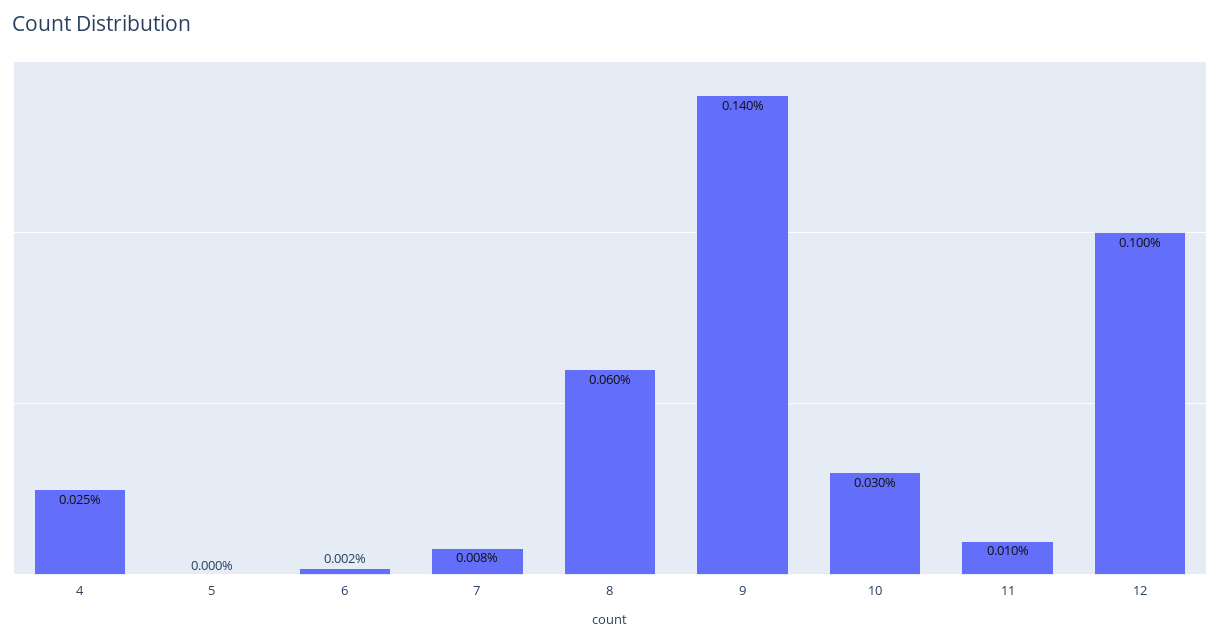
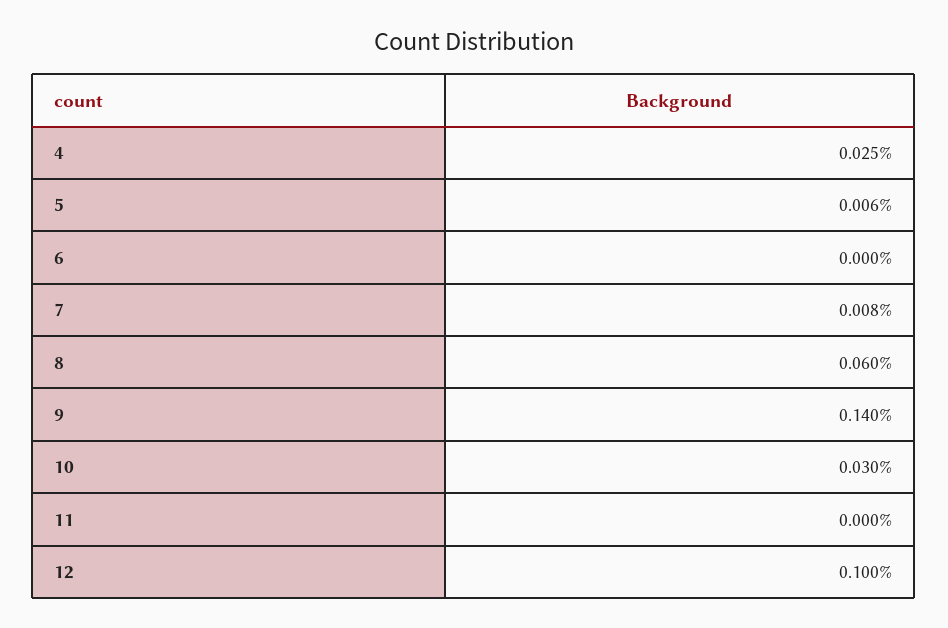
5: 0 -> 0.006
6: 0.002 -> 0
11: 0.01 -> 0

